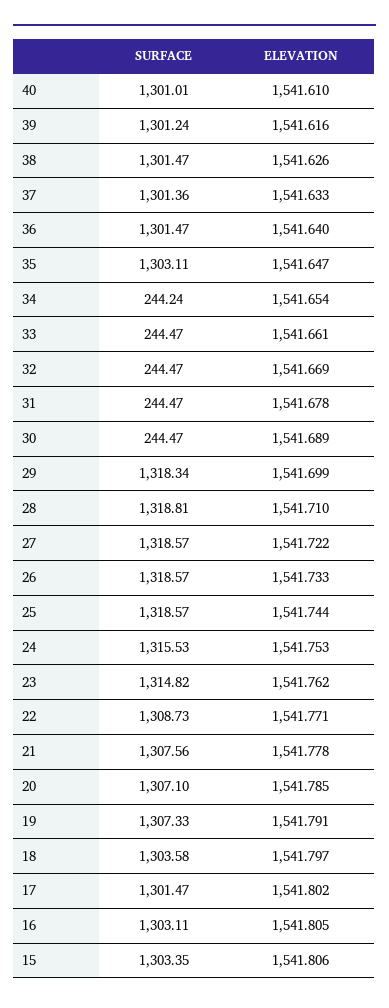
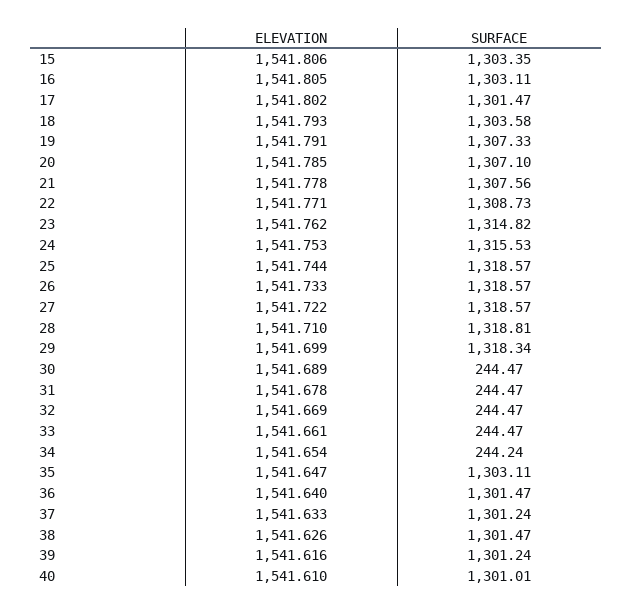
SURFACE, 37: 1301.36 -> 1301.24
ELEVATION, 18: 1541.797 -> 1541.793

